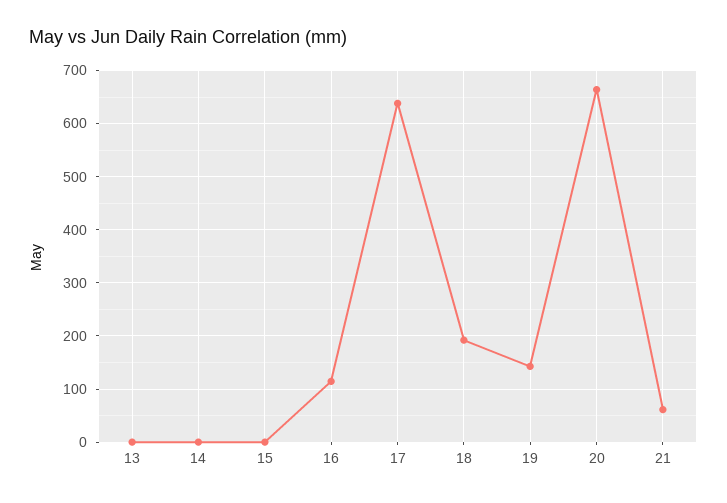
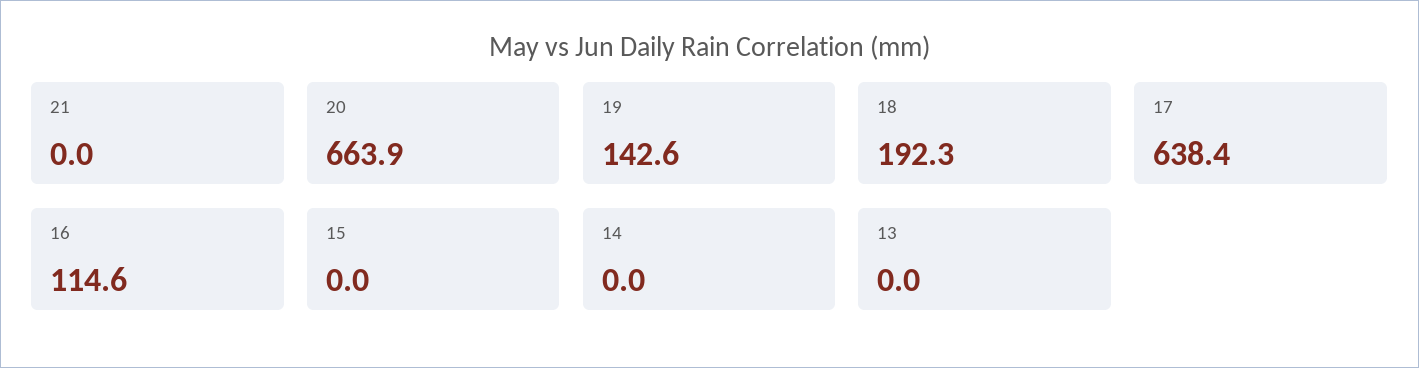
21: 60 -> 0

